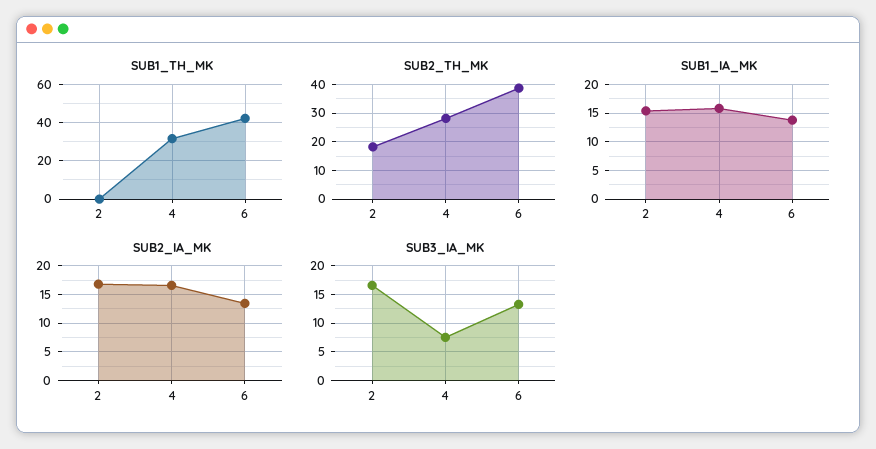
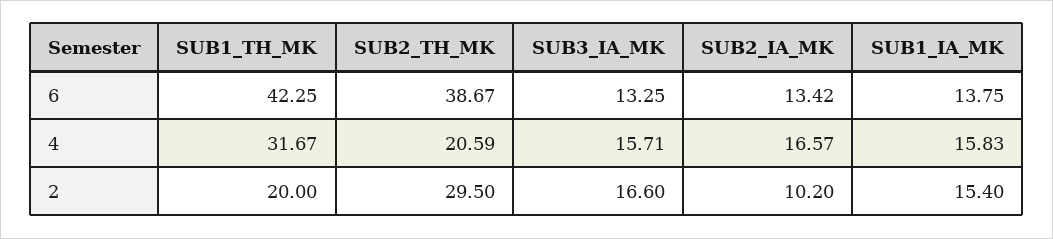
SUB1_TH_MK, 2: 0 -> 20
SUB2_TH_MK, 2: 17.5 -> 29.5
SUB2_TH_MK, 4: 27.5 -> 20.59
SUB2_IA_MK, 2: 17.5 -> 10.2
SUB3_IA_MK, 4: 7.5 -> 15.71

